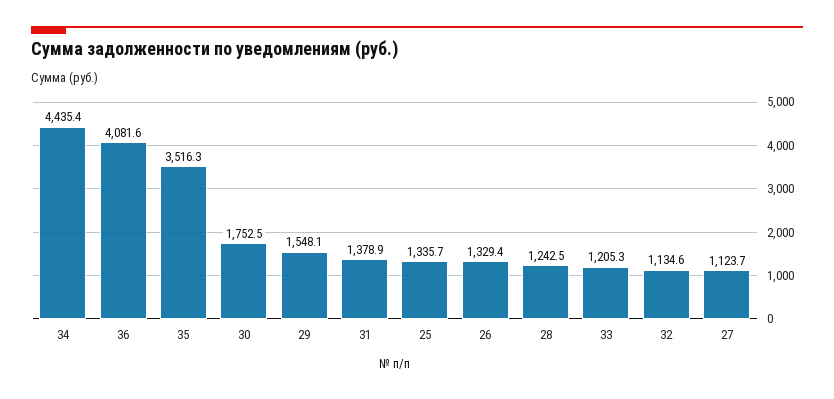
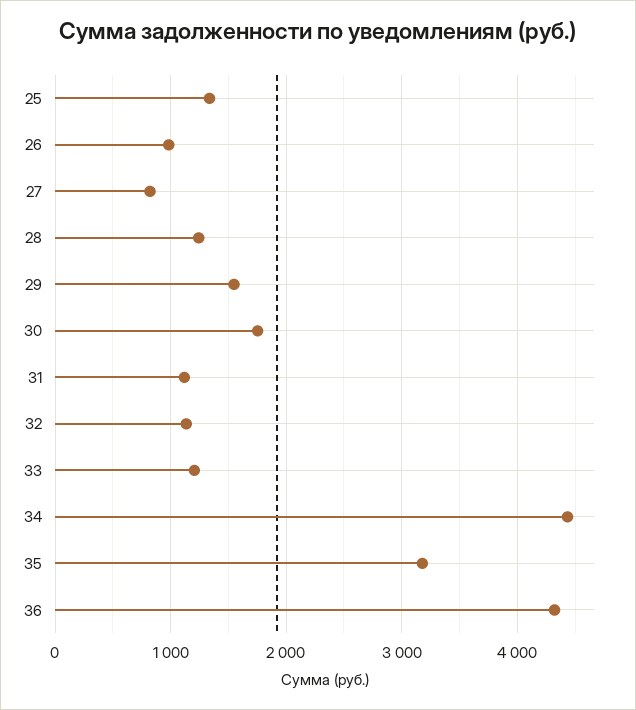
36: 4081.6 -> 4300
35: 3516.3 -> 3200
31: 1378.9 -> 1100
26: 1329.4 -> 1000
27: 1123.7 -> 800

